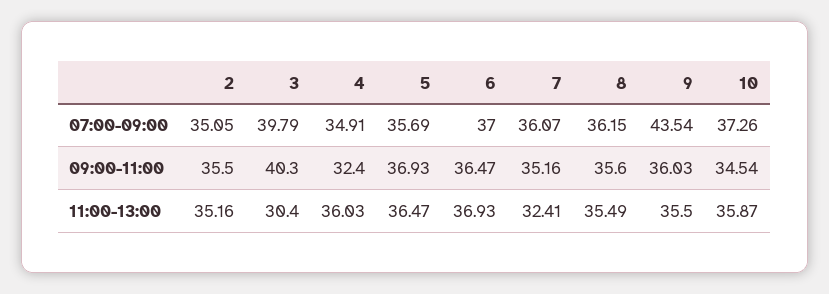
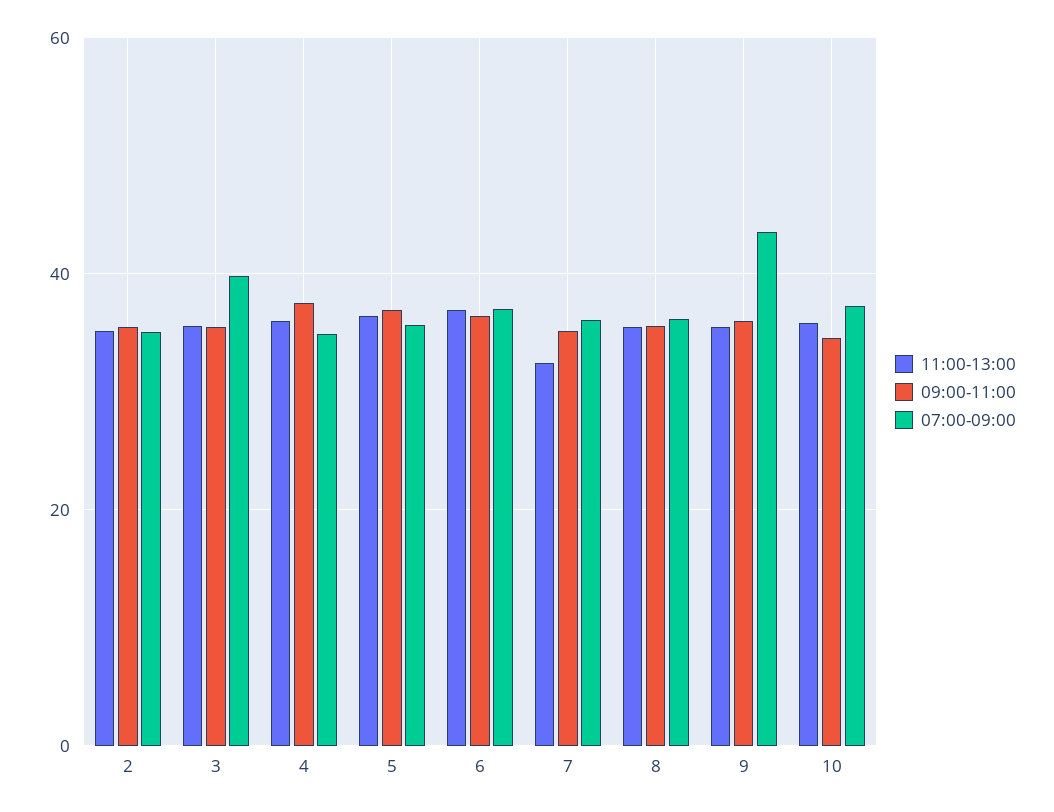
09:00-11:00, 3: 40.3 -> 36
09:00-11:00, 4: 32.4 -> 38
11:00-13:00, 3: 30.4 -> 36

